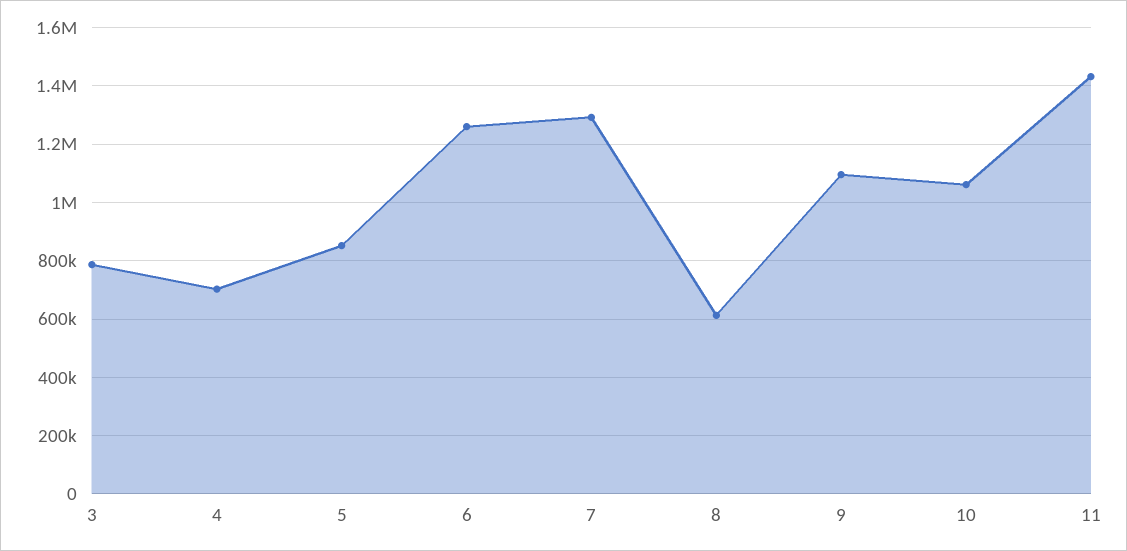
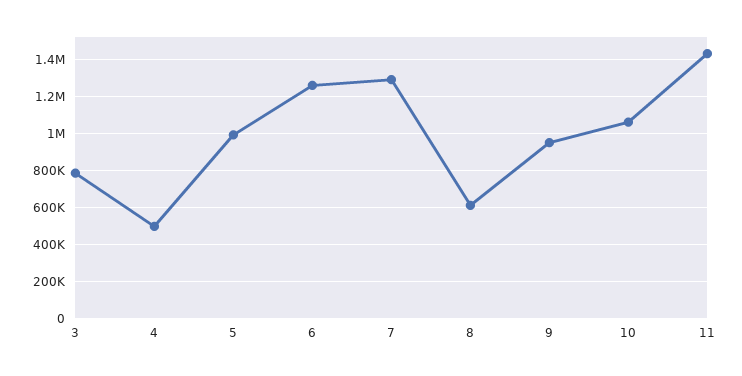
4: 700000 -> 500000
5: 850000 -> 1000000
9: 1100000 -> 950000

